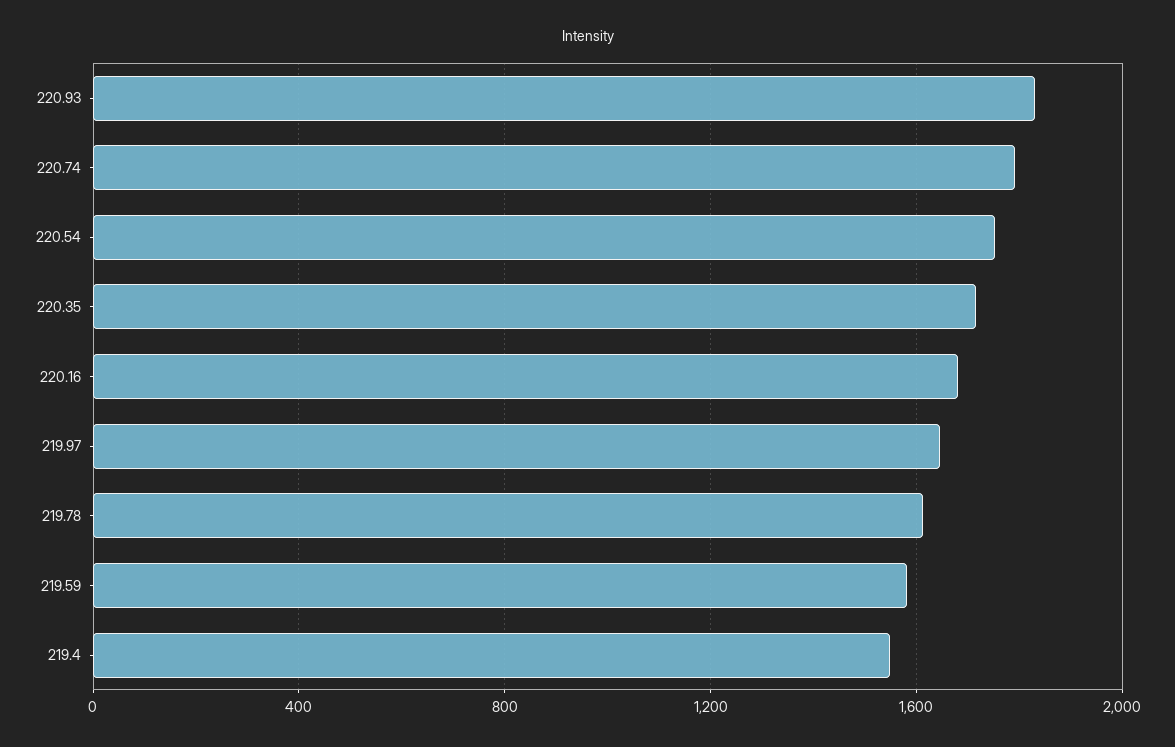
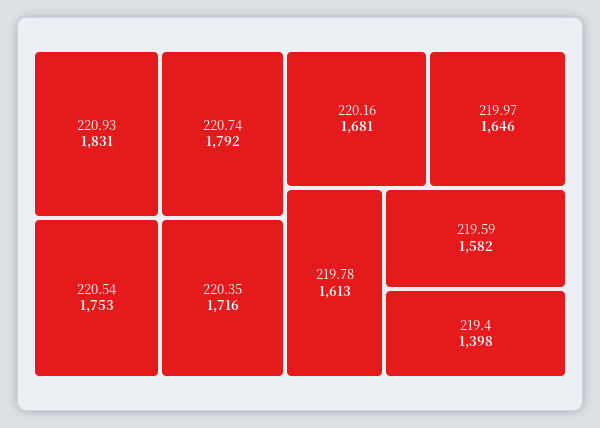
219.4: 1550 -> 1398

